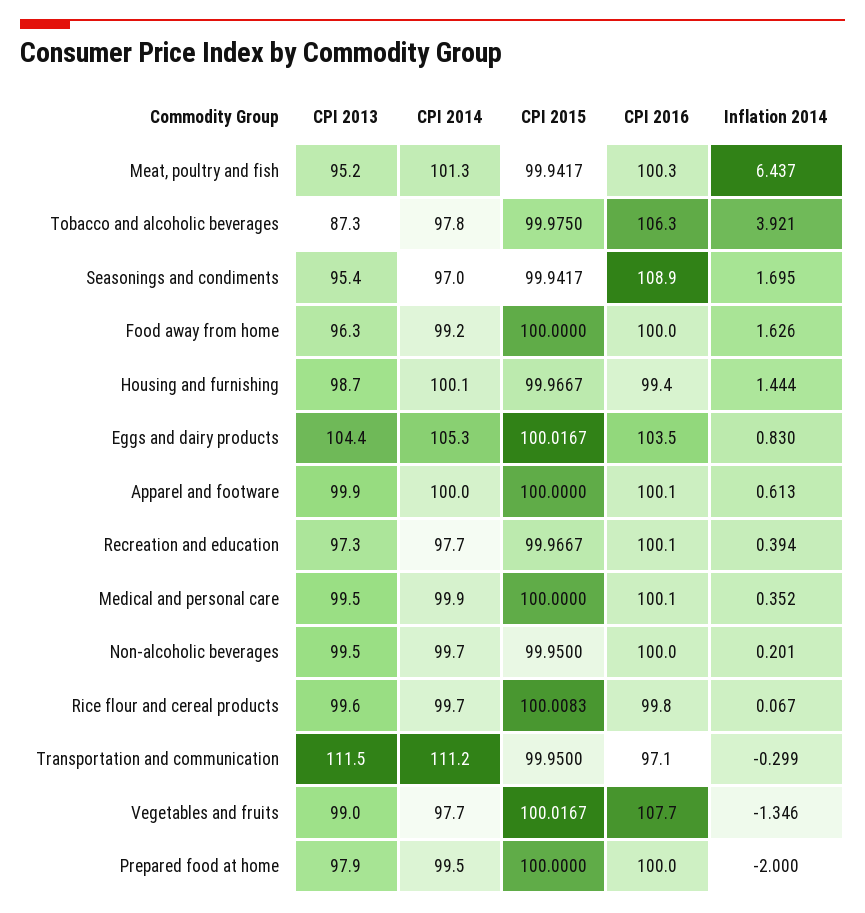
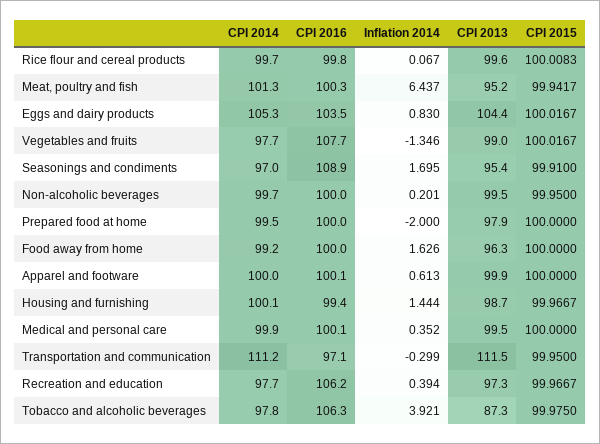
CPI 2015, Seasonings and condiments: 99.9417 -> 99.91
CPI 2016, Recreation and education: 100.1 -> 106.2

